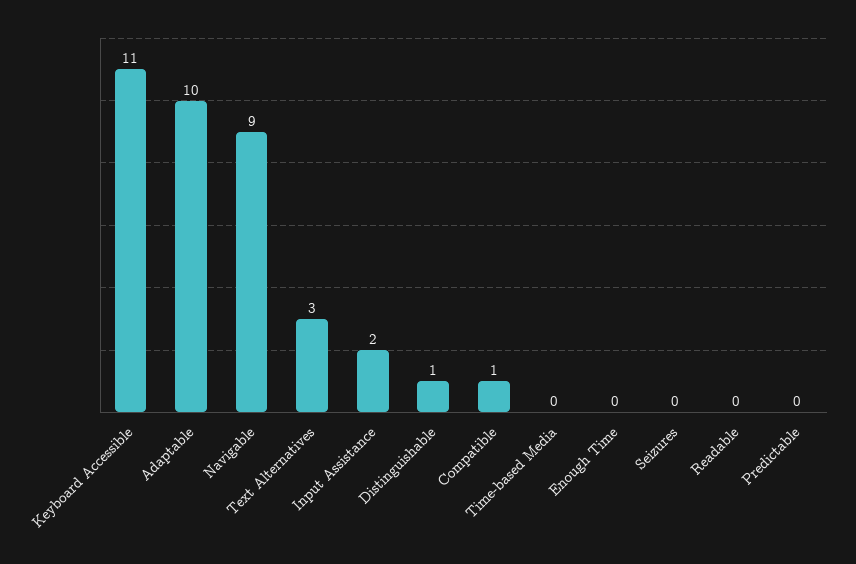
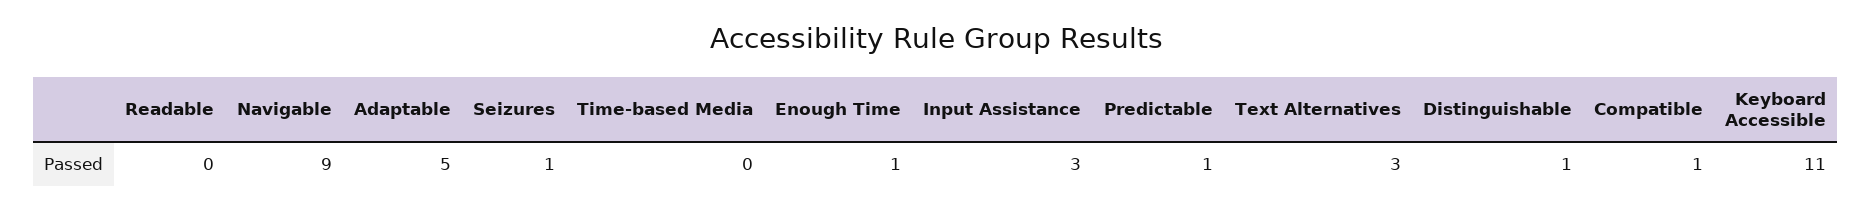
Adaptable: 10 -> 5
Input Assistance: 2 -> 3
Enough Time: 0 -> 1
Seizures: 0 -> 1
Predictable: 0 -> 1

